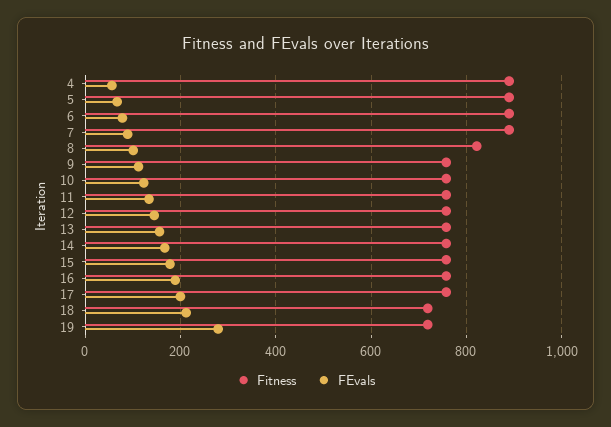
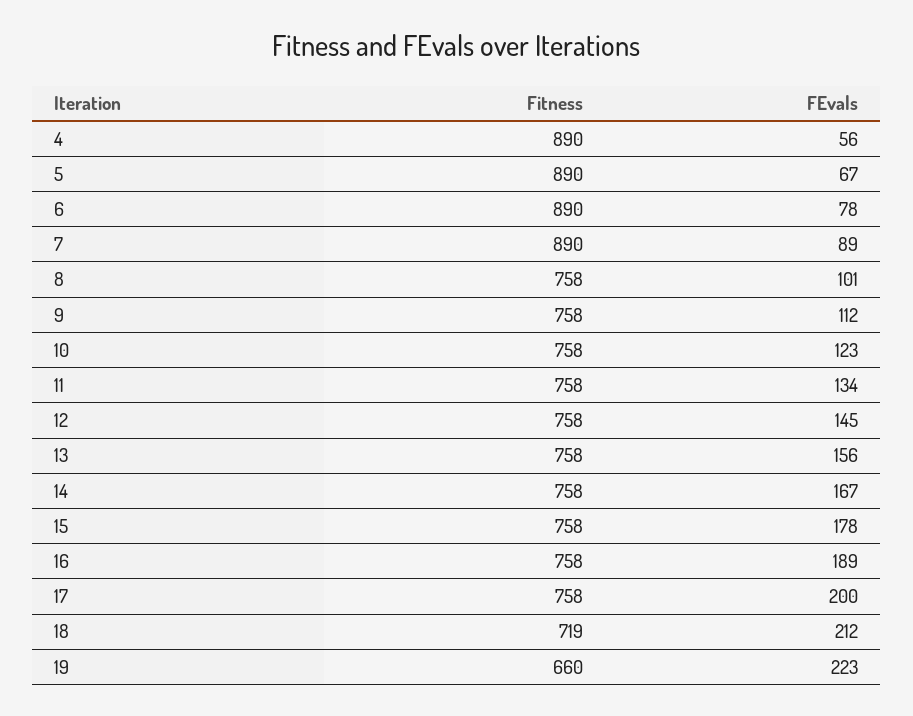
Fitness, 8: 820 -> 758
Fitness, 19: 720 -> 660
FEvals, 19: 280 -> 223

